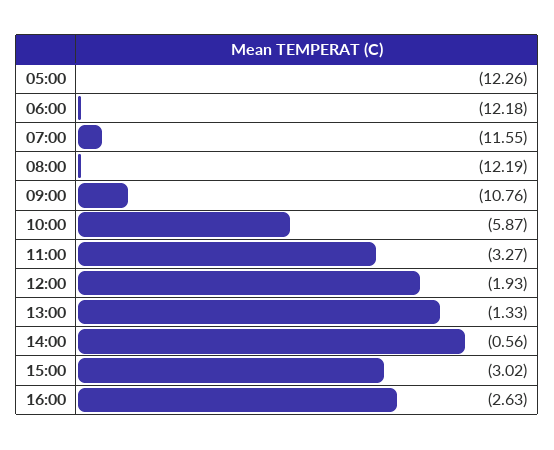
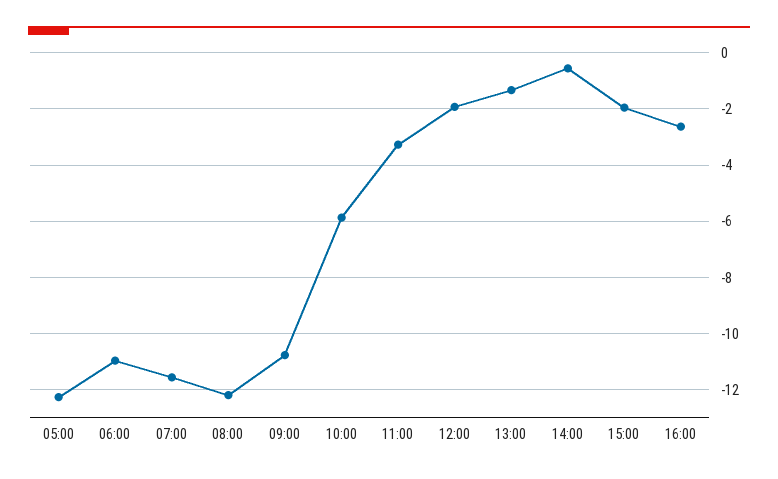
06:00: -12.18 -> -11
15:00: -3.02 -> -2

